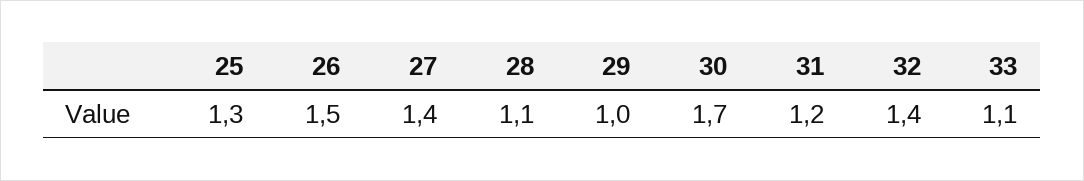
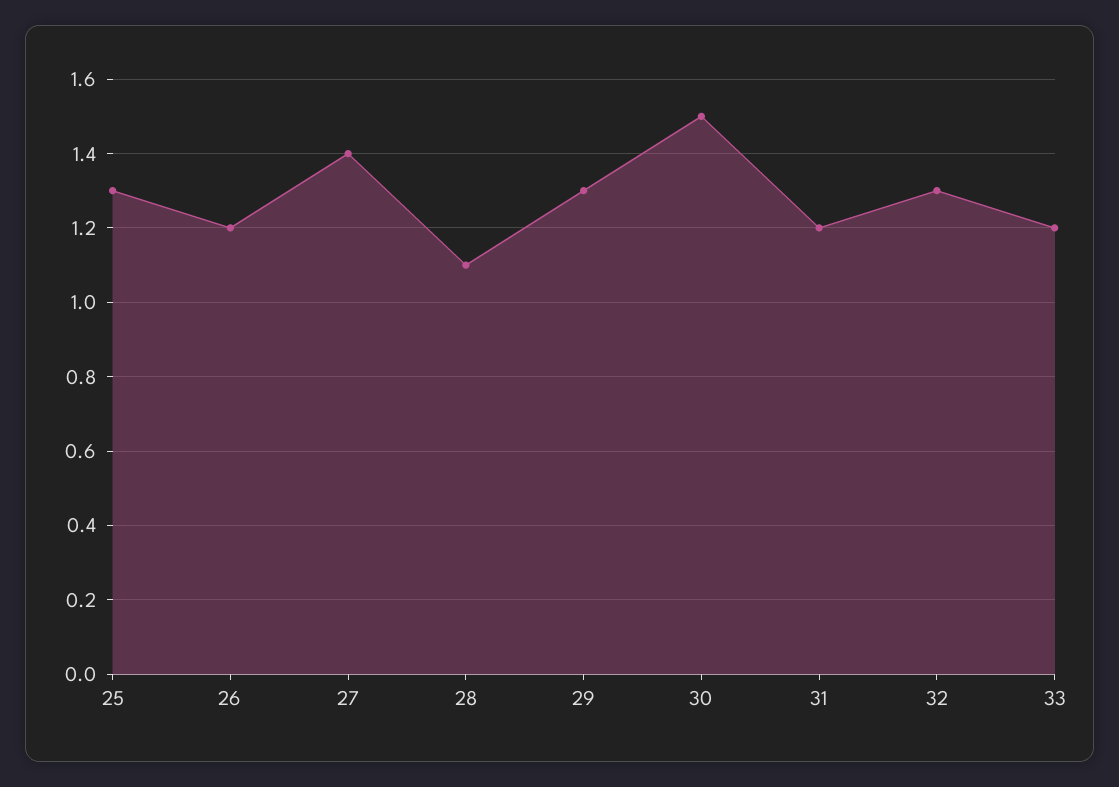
26: 1.5 -> 1.2
29: 1 -> 1.3
30: 1.7 -> 1.5
32: 1.4 -> 1.3
33: 1.1 -> 1.2

